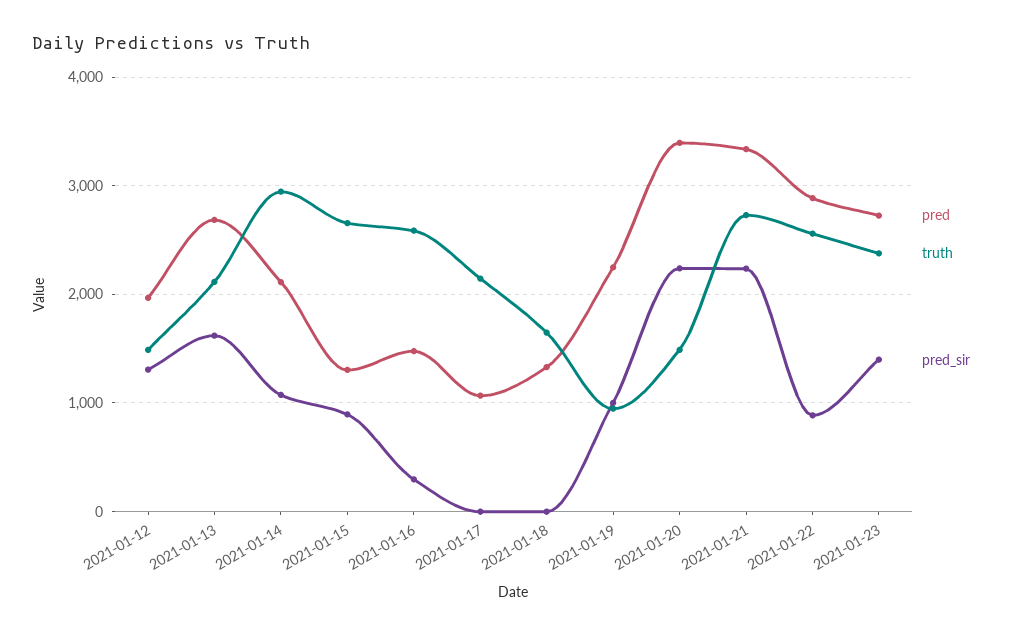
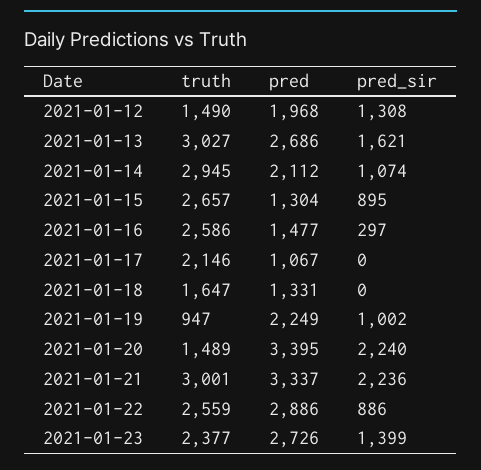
truth, 2021-01-13: 2100 -> 3027
truth, 2021-01-21: 2700 -> 3001

